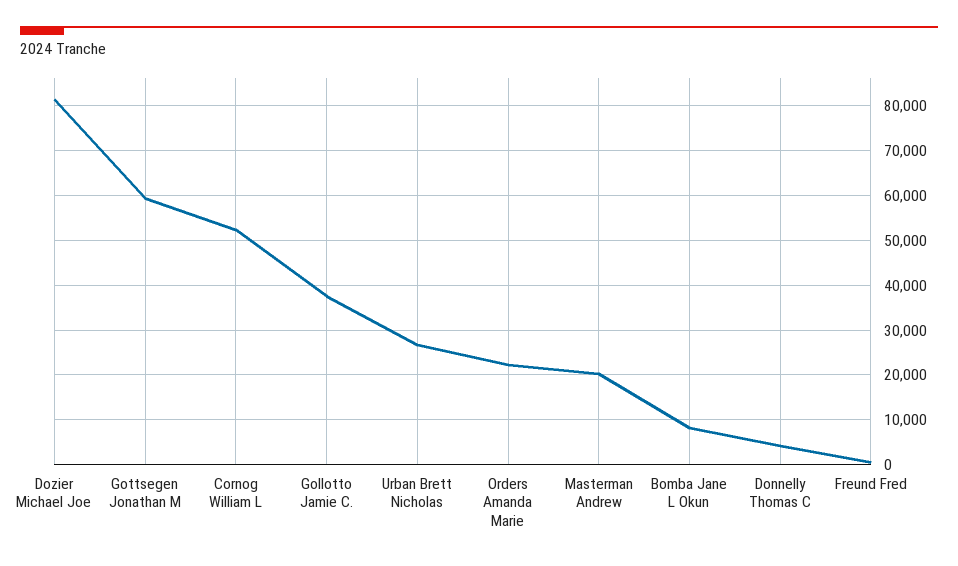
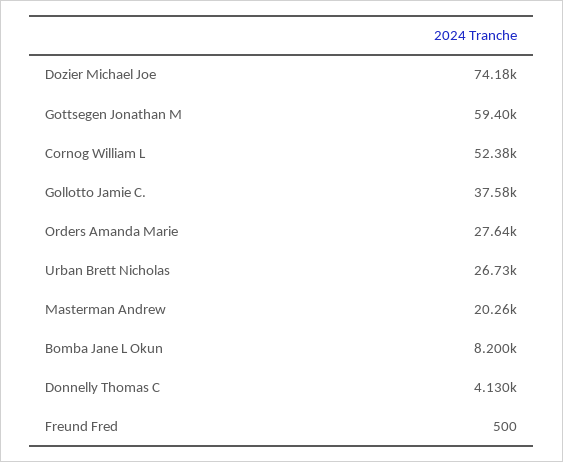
Dozier Michael Joe: 82000 -> 74180
Orders Amanda Marie: 22000 -> 27640

